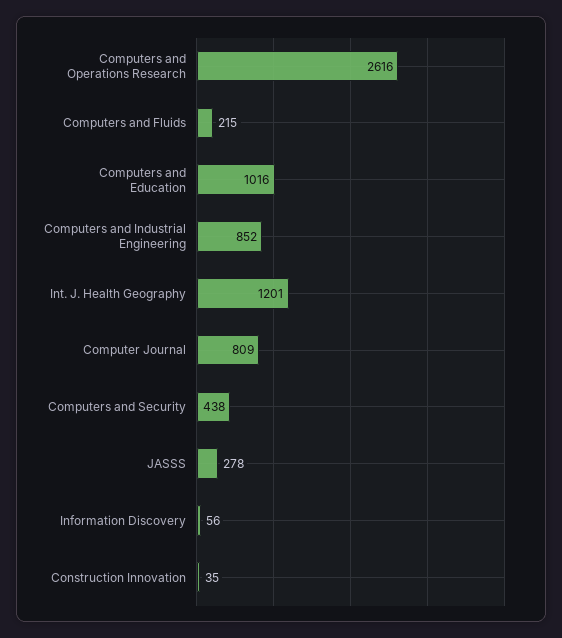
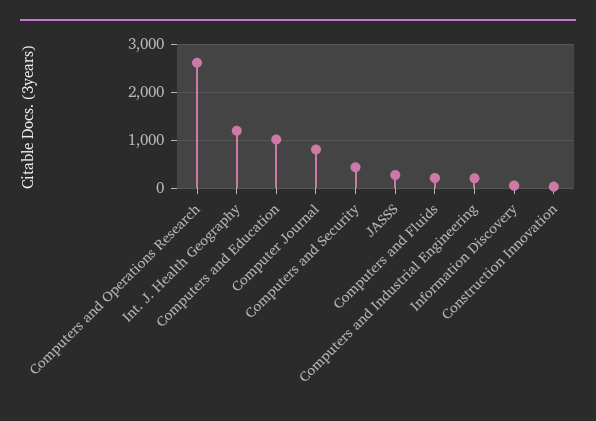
Computers and Industrial Engineering: 852 -> 200

